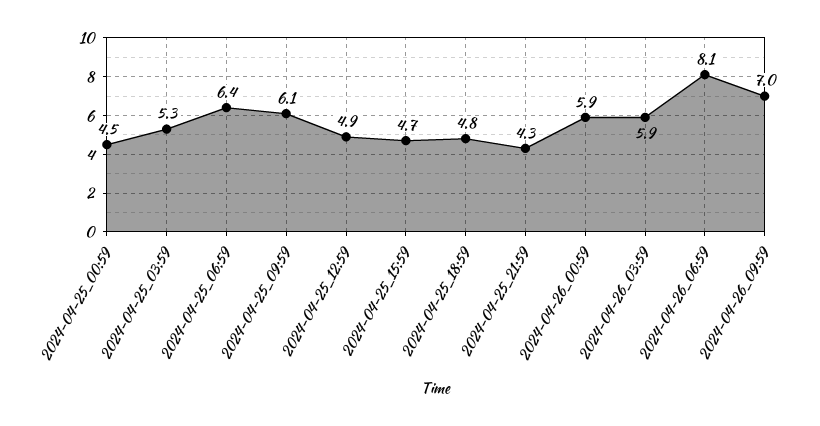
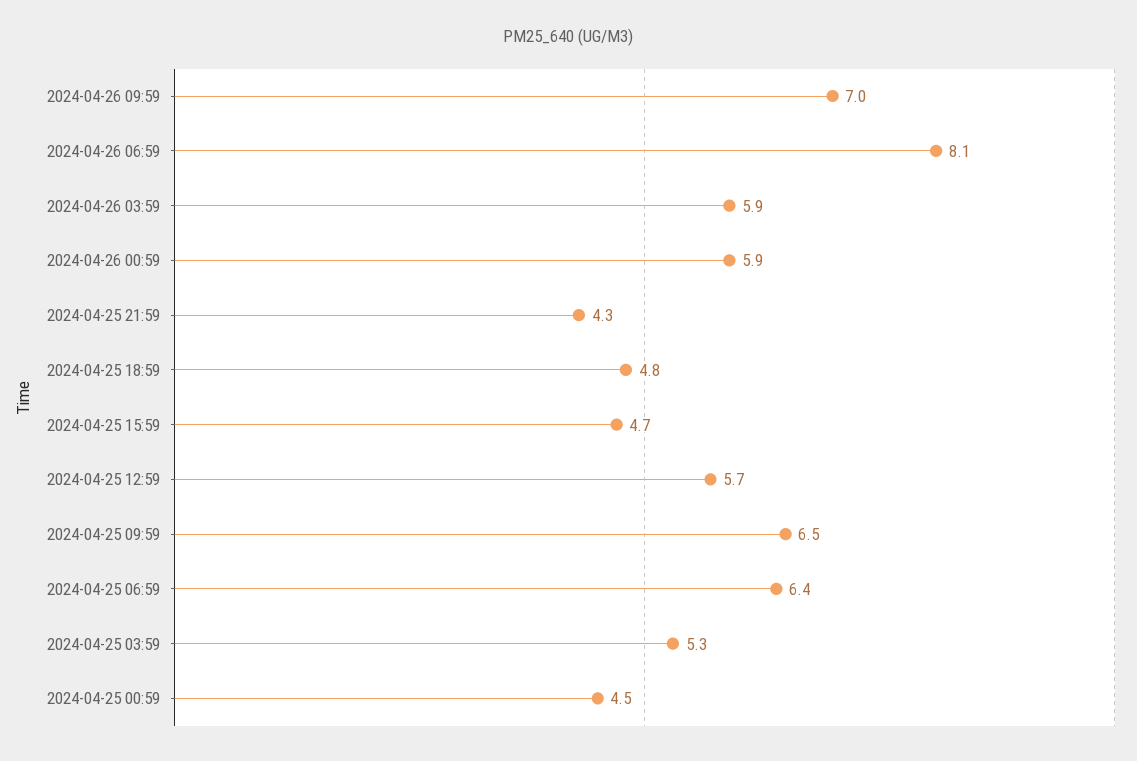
2024-04-25_09:59: 6.1 -> 6.5
2024-04-25_12:59: 4.9 -> 5.7

